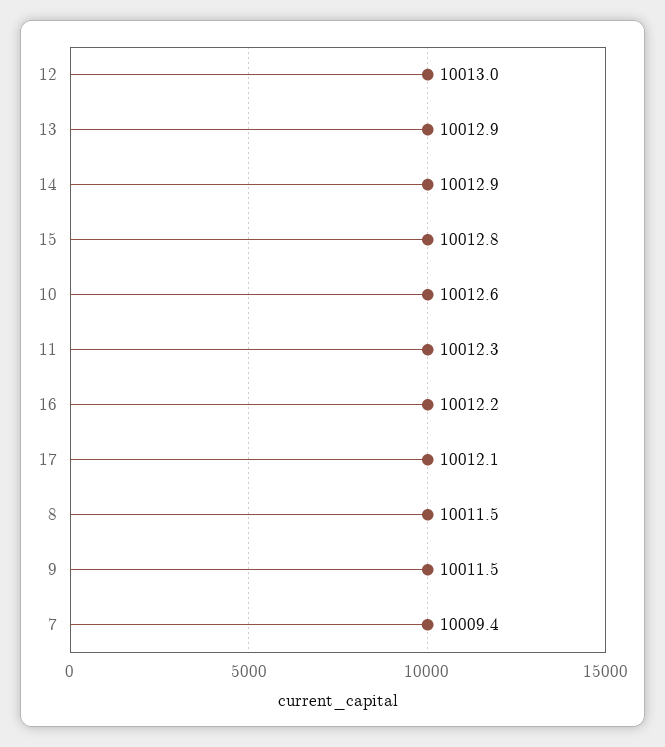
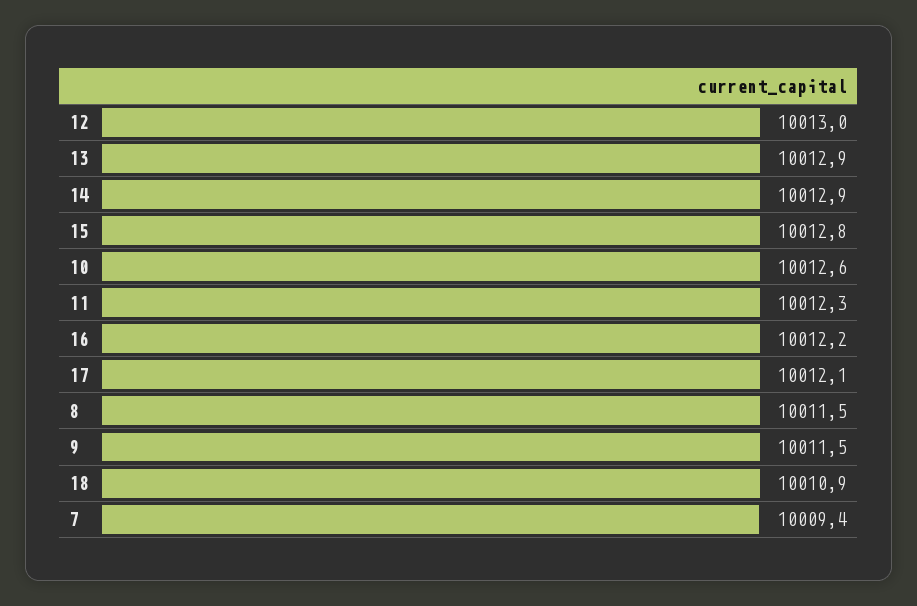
18: none -> 10010.9

